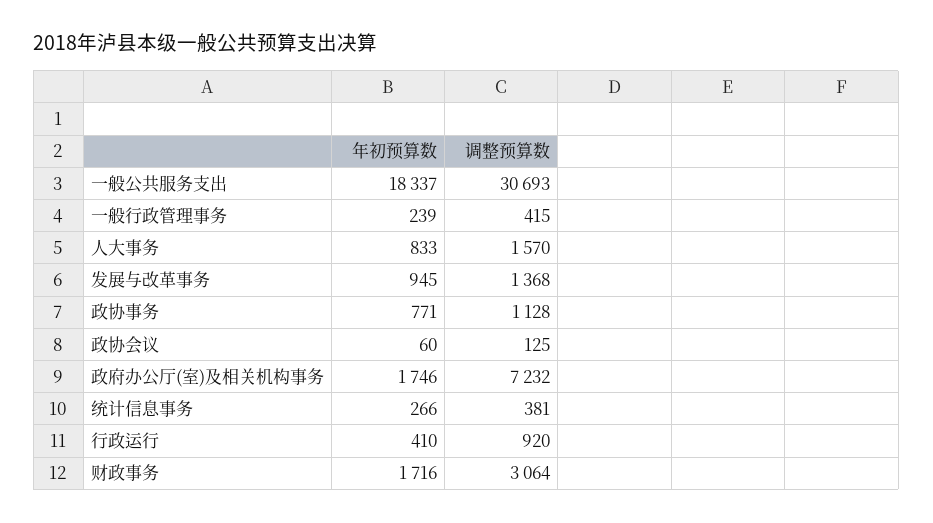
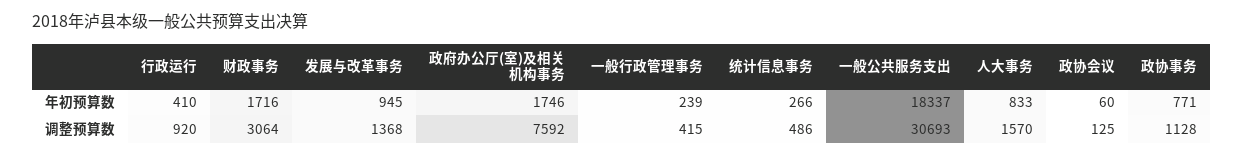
调整预算数, 政府办公厅(室)及相关机构事务: 7232 -> 7592
调整预算数, 统计信息事务: 381 -> 486

